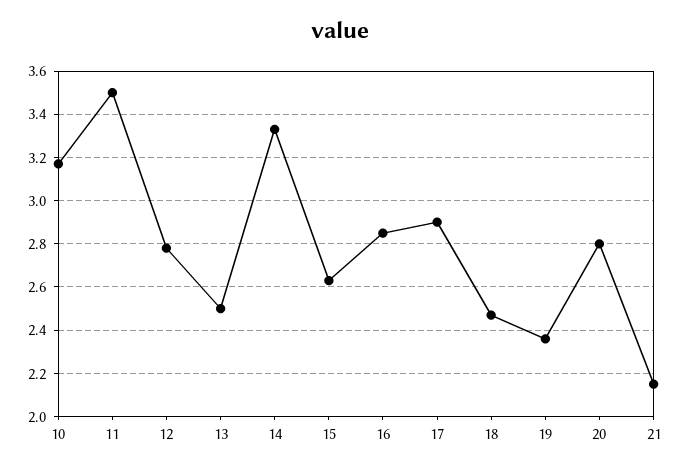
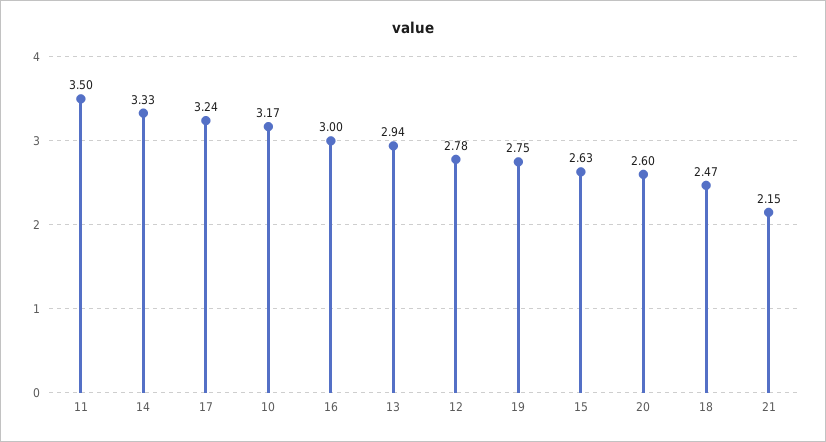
13: 2.5 -> 2.94
16: 2.85 -> 3
17: 2.9 -> 3.24
19: 2.35 -> 2.75
20: 2.8 -> 2.6

